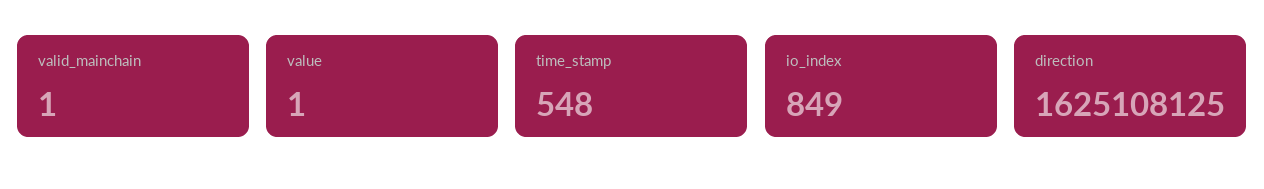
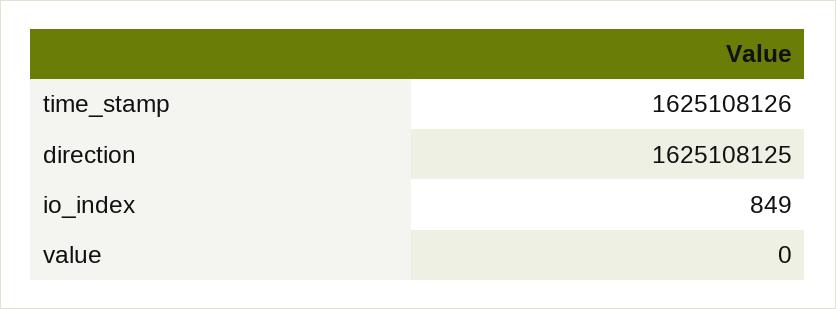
valid_mainchain: 1 -> none
value: 1 -> 0
time_stamp: 548 -> 1625108126

